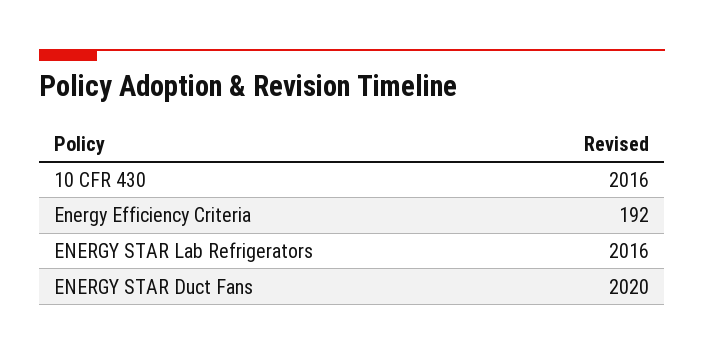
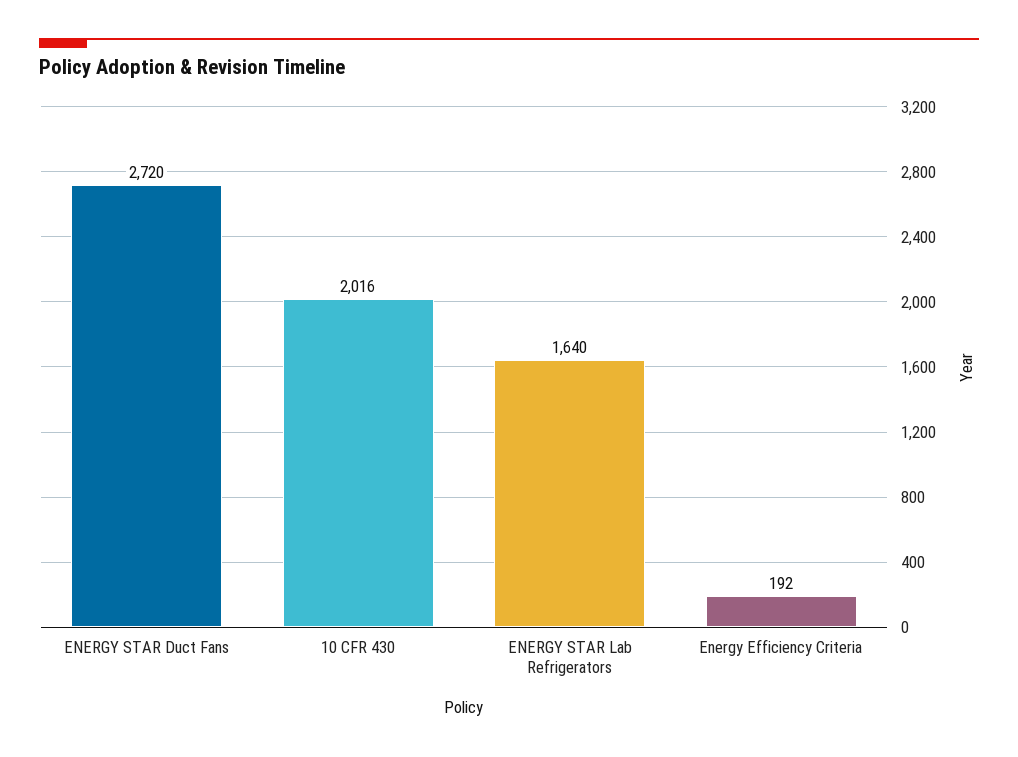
ENERGY STAR Lab Refrigerators: 2016 -> 1640
ENERGY STAR Duct Fans: 2020 -> 2720

